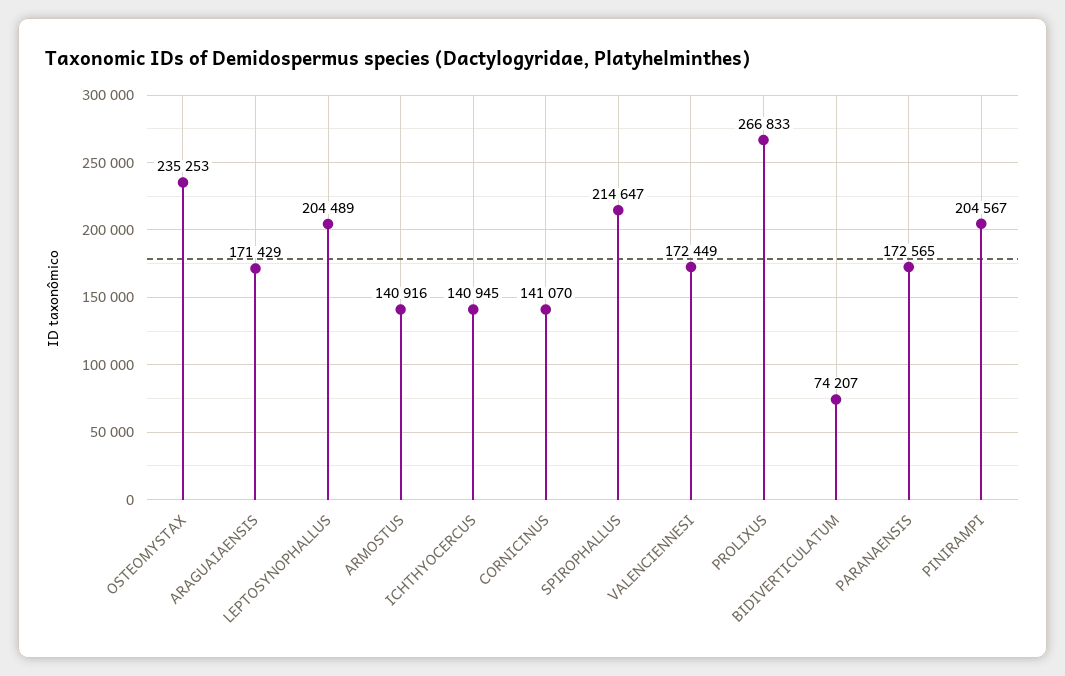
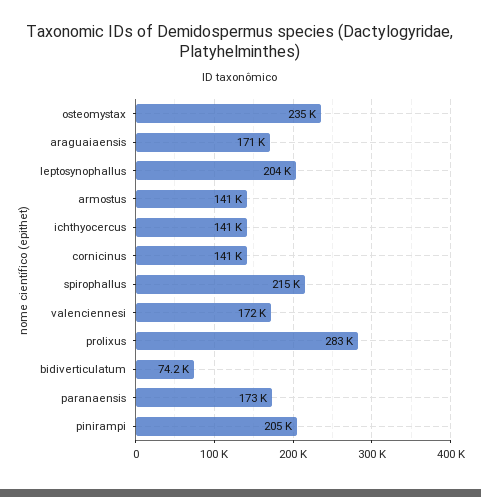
PROLIXUS: 266833 -> 283000

